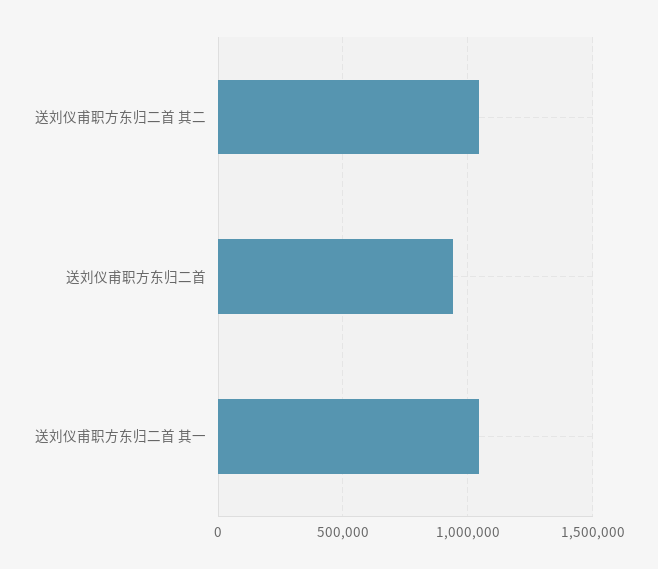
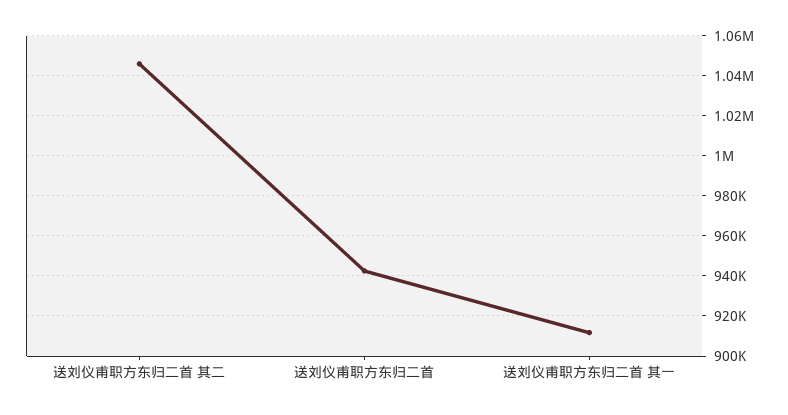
送刘仪甫职方东归二首 其一: 1050000 -> 910000

